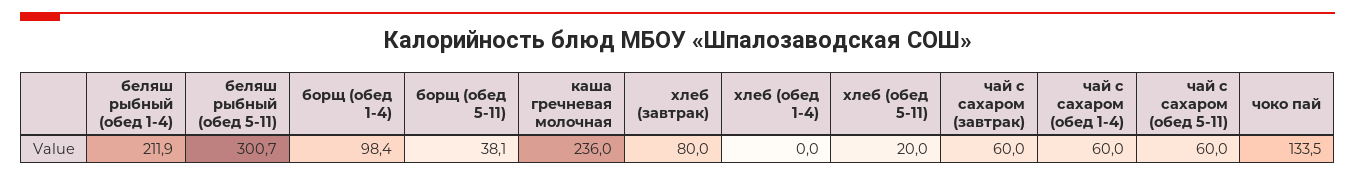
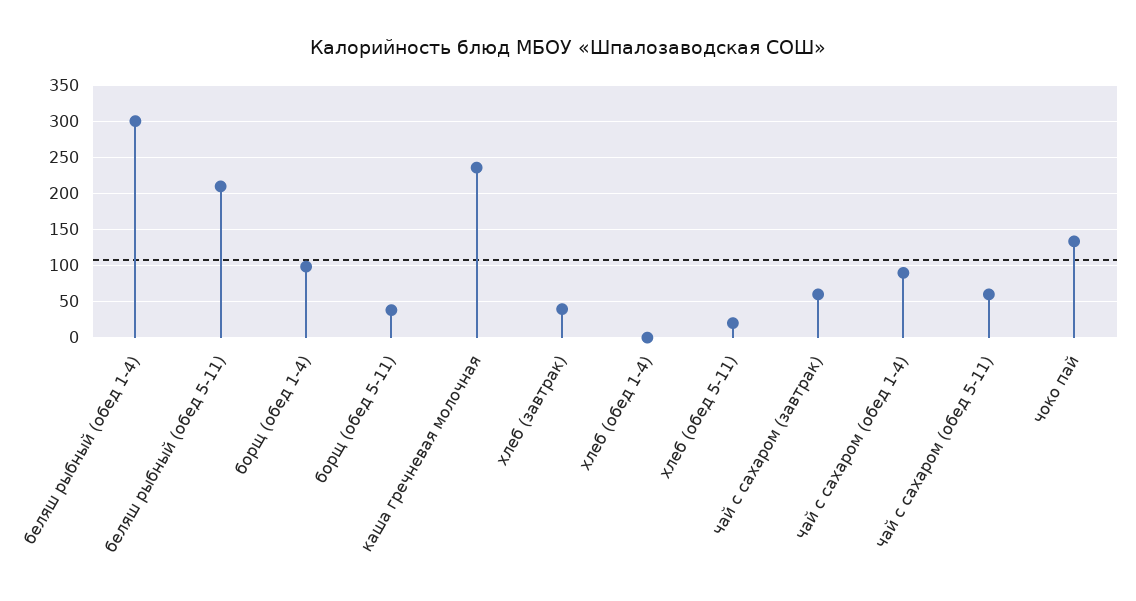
беляш рыбный (обед 1-4): 211.9 -> 300
беляш рыбный (обед 5-11): 300.7 -> 210
хлеб (завтрак): 80 -> 40
чай с сахаром (обед 1-4): 60 -> 90

